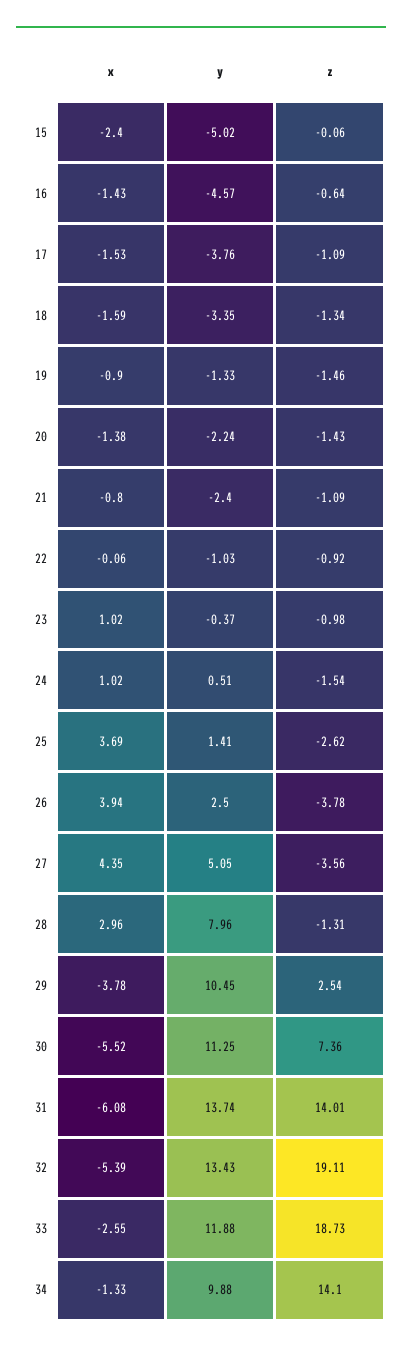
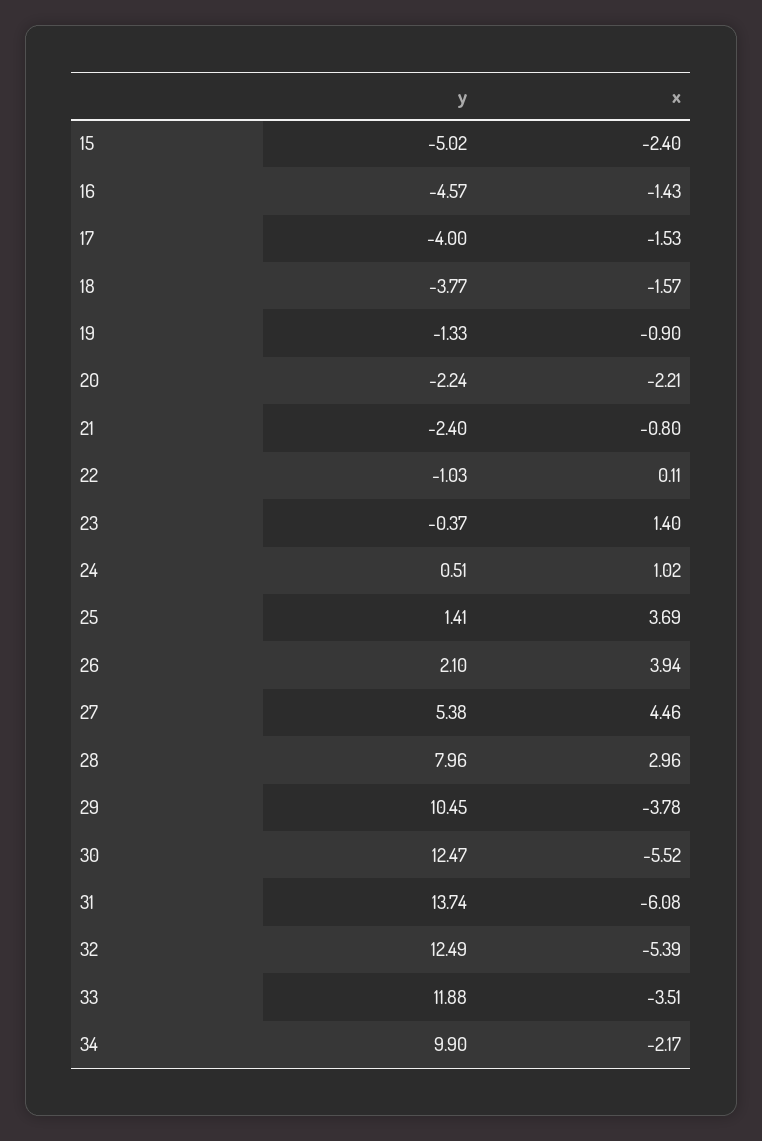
z, 15: -0.06 -> none
z, 16: -0.64 -> none
y, 17: -3.76 -> -4
z, 17: -1.09 -> none
x, 18: -1.59 -> -1.57
y, 18: -3.35 -> -3.77
z, 18: -1.34 -> none
z, 19: -1.46 -> none
x, 20: -1.38 -> -2.21
z, 20: -1.43 -> none
z, 21: -1.09 -> none
x, 22: -0.06 -> 0.11
z, 22: -0.92 -> none
x, 23: 1.02 -> 1.4
z, 23: -0.98 -> none
z, 24: -1.54 -> none
z, 25: -2.62 -> none
y, 26: 2.5 -> 2.1
z, 26: -3.78 -> none
x, 27: 4.35 -> 4.46
y, 27: 5.05 -> 5.38
z, 27: -3.56 -> none
z, 28: -1.31 -> none
z, 29: 2.54 -> none
y, 30: 11.25 -> 12.47
z, 30: 7.36 -> none
z, 31: 14.01 -> none
y, 32: 13.43 -> 12.49
z, 32: 19.11 -> none
x, 33: -2.55 -> -3.51
z, 33: 18.73 -> none
x, 34: -1.33 -> -2.17
y, 34: 9.88 -> 9.9
z, 34: 14.1 -> none

